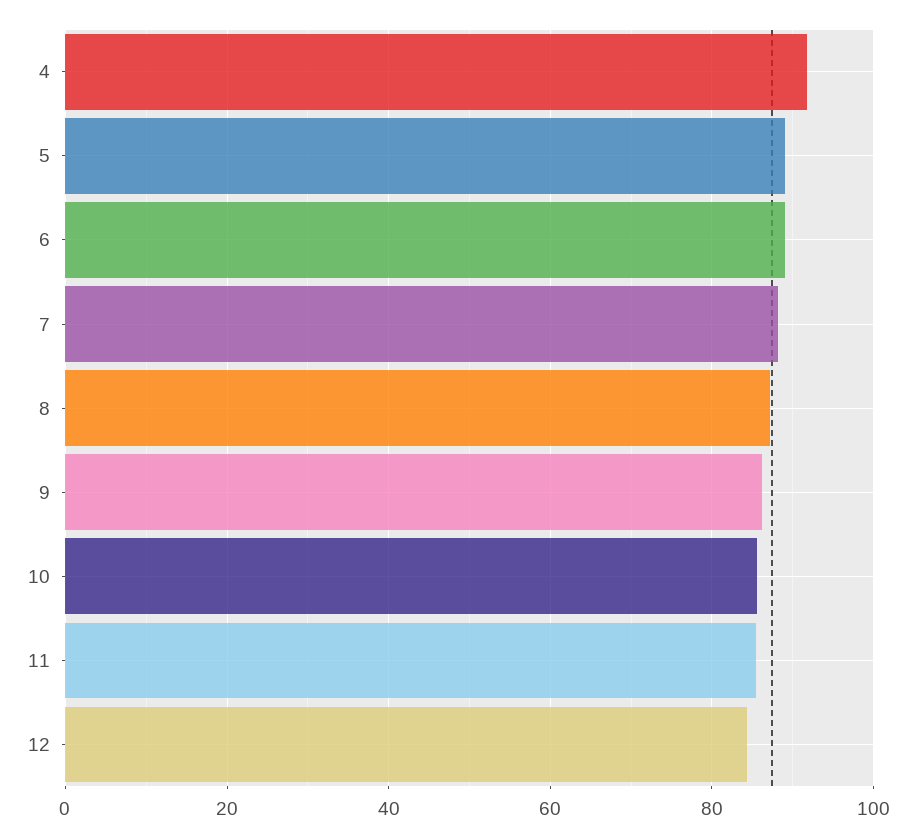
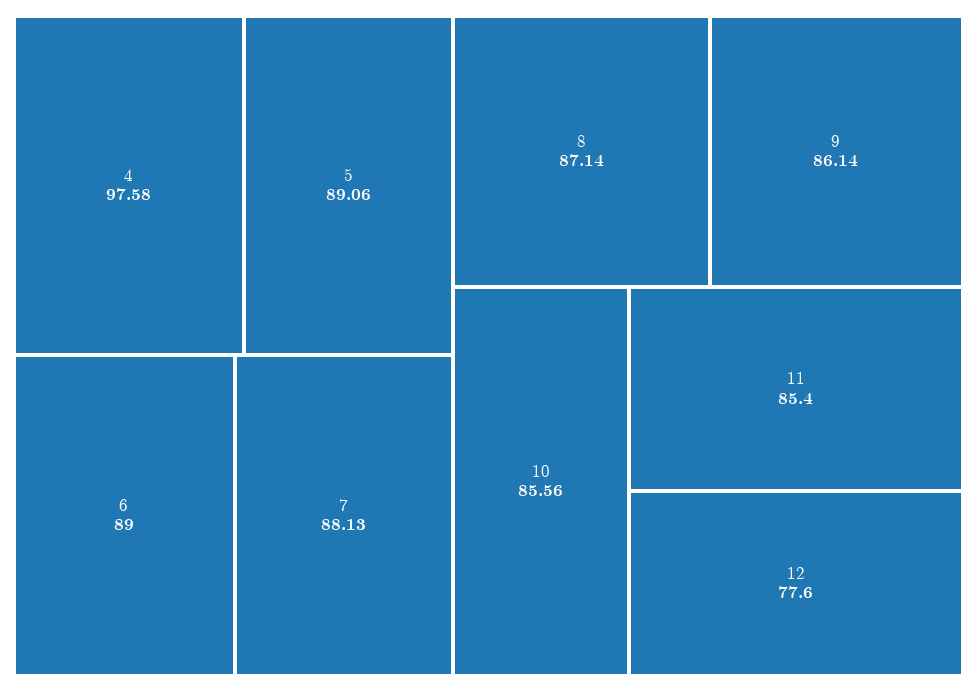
4: 92 -> 97.58
12: 84 -> 77.6

